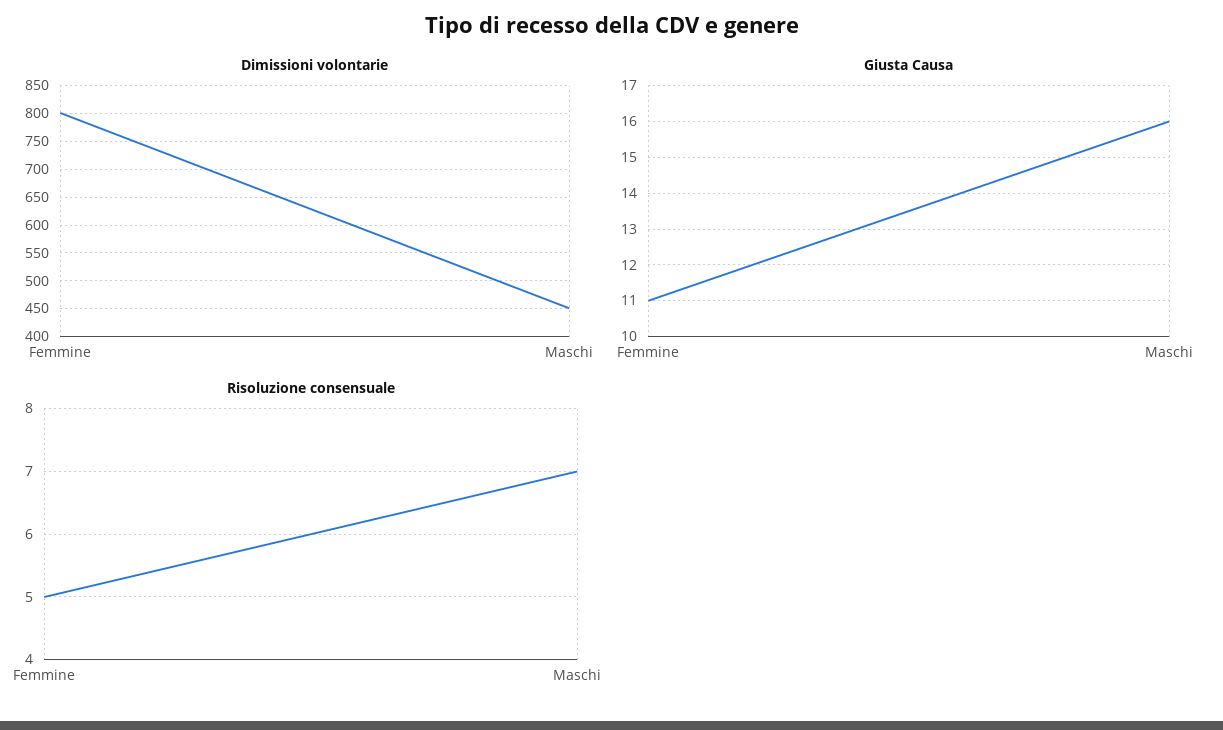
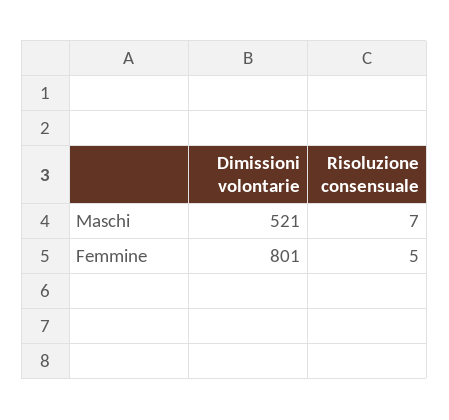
Dimissioni volontarie, Maschi: 450 -> 521
Giusta Causa, Femmine: 11 -> none
Giusta Causa, Maschi: 16 -> none

